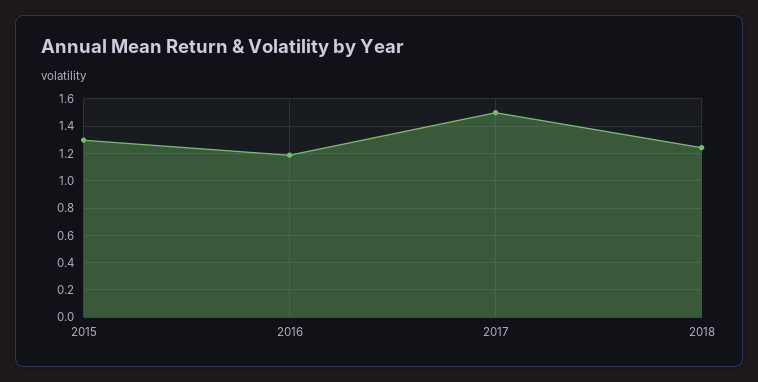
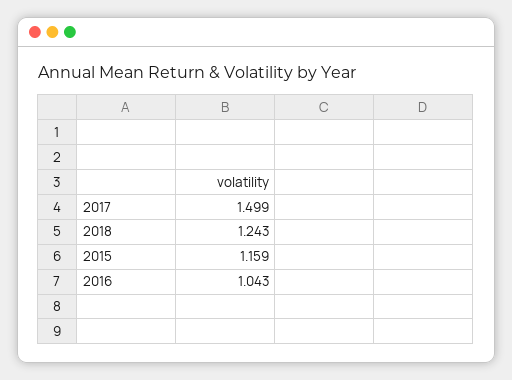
2015: 1.3 -> 1.159
2016: 1.2 -> 1.043

